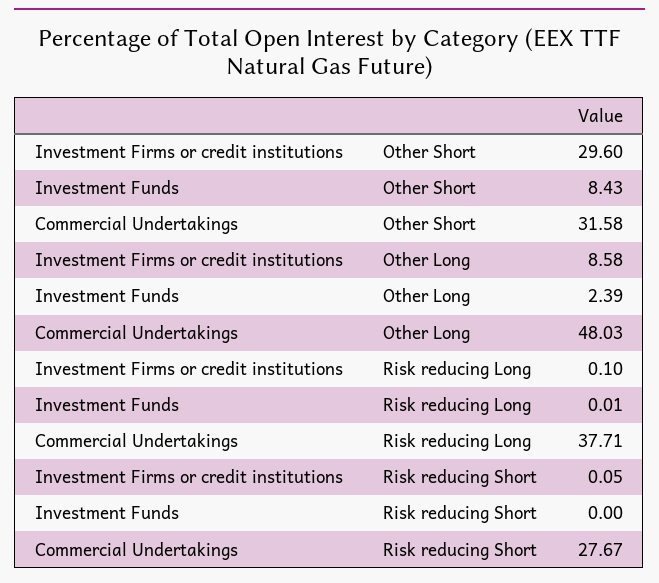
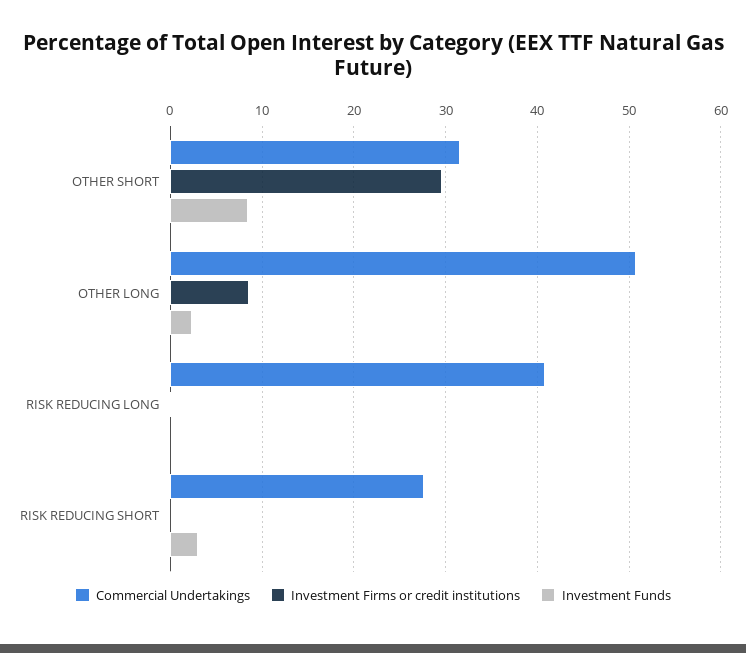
Commercial Undertakings, Other Long: 48.03 -> 51
Commercial Undertakings, Risk reducing Long: 37.71 -> 41
Investment Funds, Risk reducing Short: 0 -> 3

